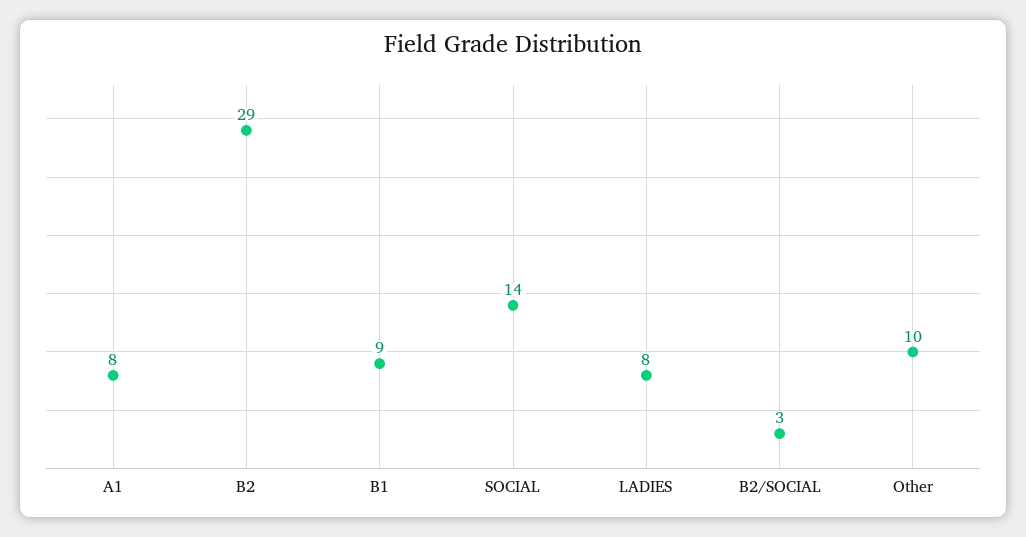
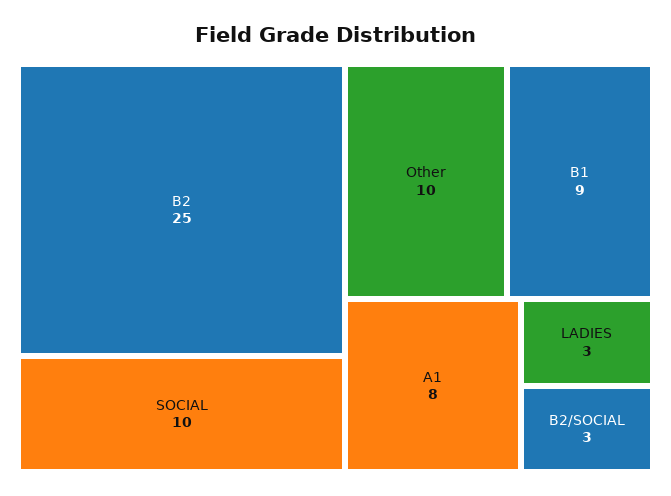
B2: 29 -> 25
SOCIAL: 14 -> 10
LADIES: 8 -> 3

